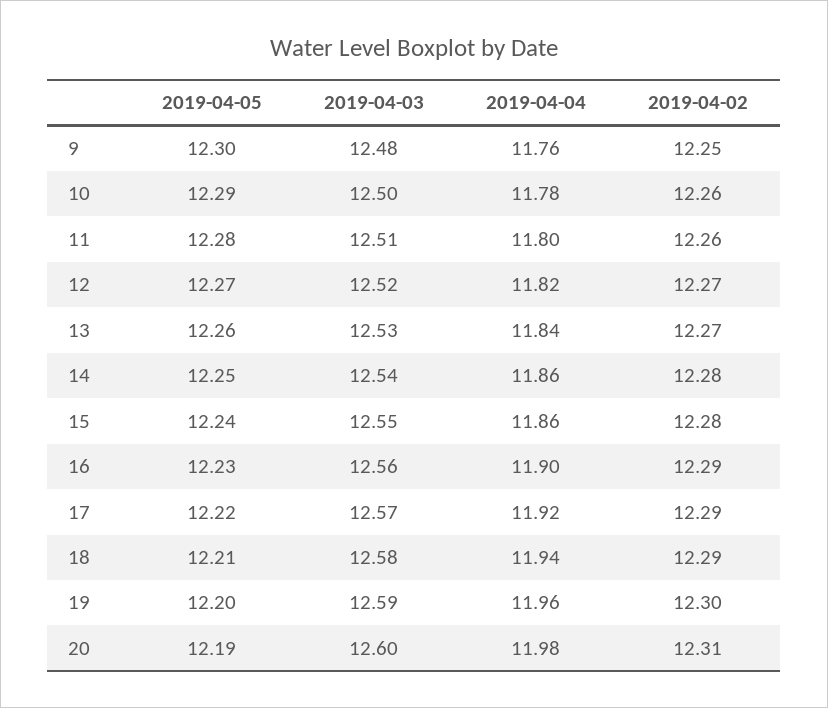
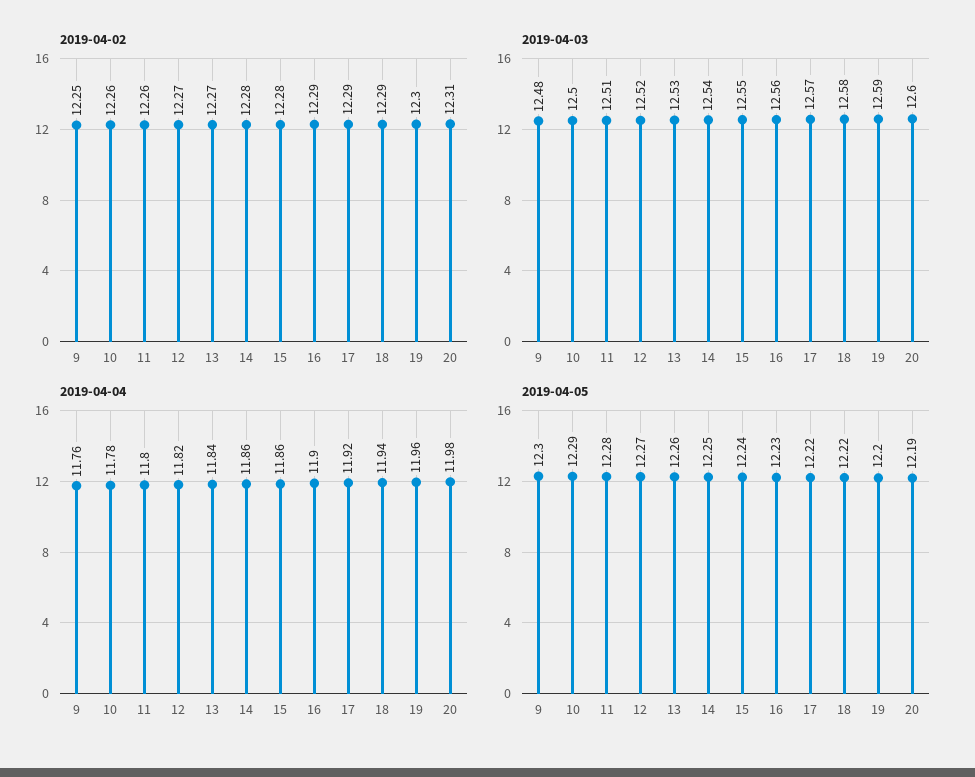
2019-04-05, 18: 12.21 -> 12.22

